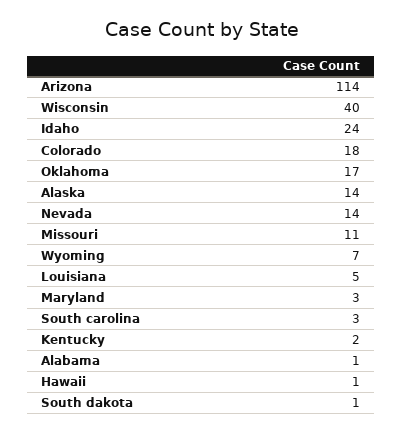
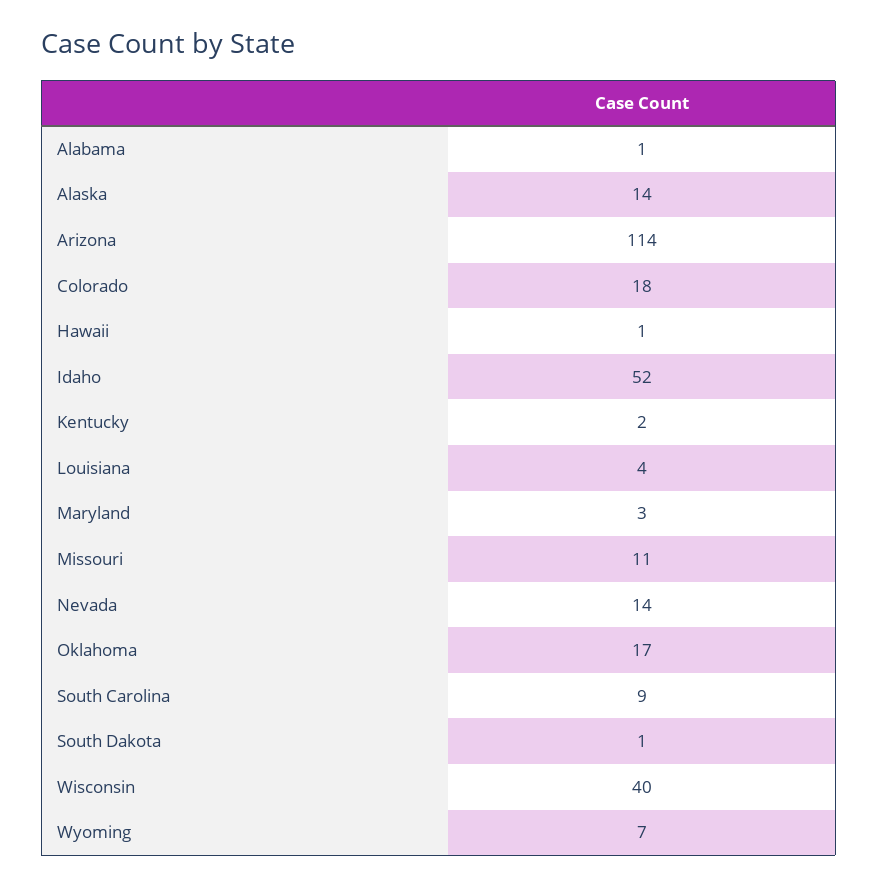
Idaho: 24 -> 52
Louisiana: 5 -> 4
South carolina: 3 -> 9

